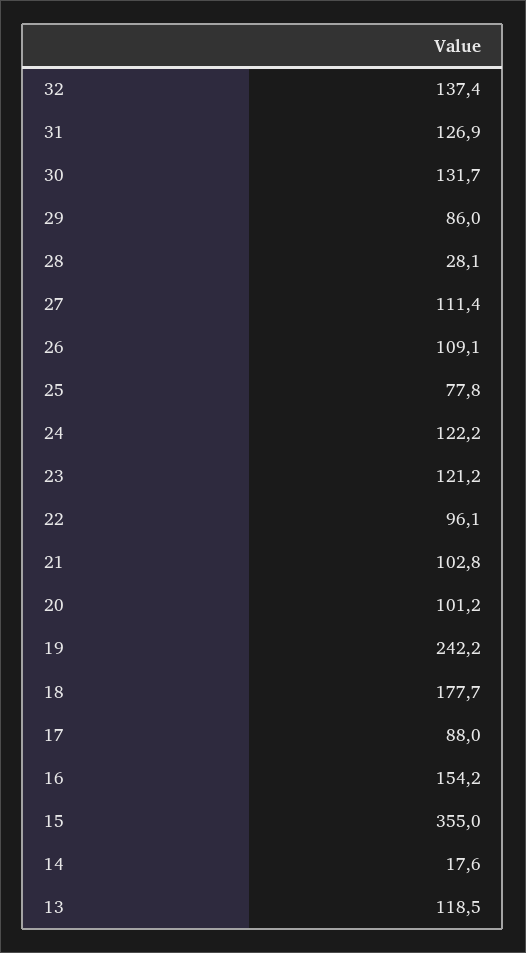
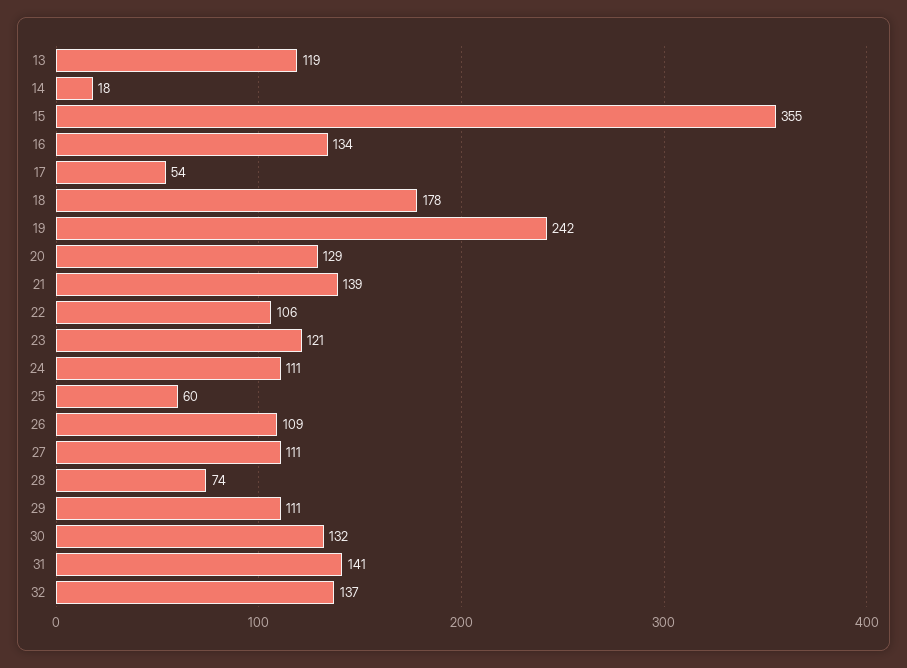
31: 126.9 -> 141
29: 86 -> 111
28: 28.1 -> 74
25: 77.8 -> 60
24: 122.2 -> 111
22: 96.1 -> 106
21: 102.8 -> 139
20: 101.2 -> 129
17: 88 -> 54
16: 154.2 -> 134

